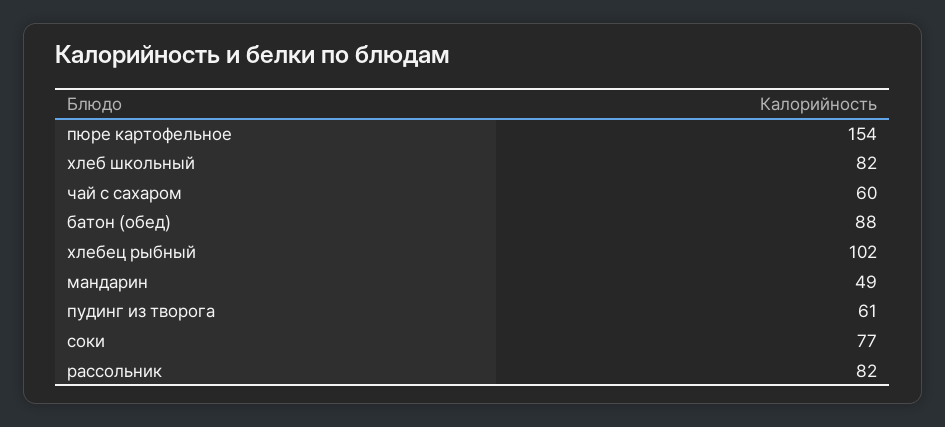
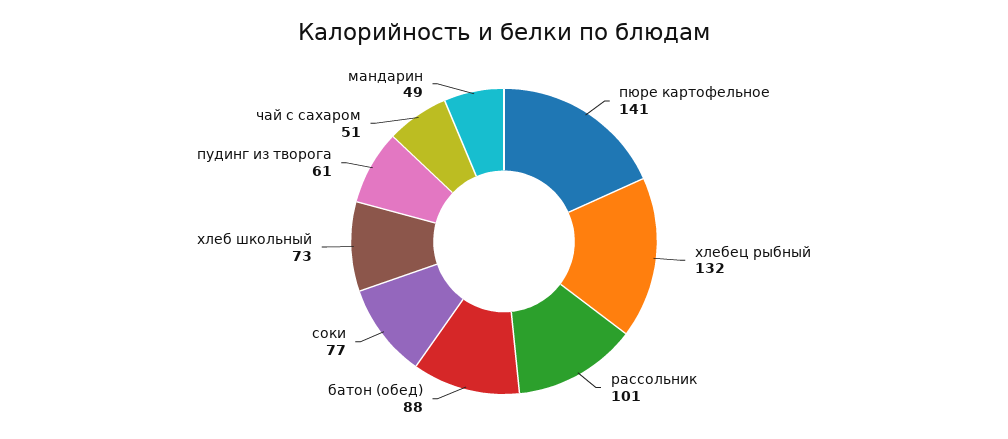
пюре картофельное: 154 -> 141
хлеб школьный: 82 -> 73
чай с сахаром: 60 -> 51
хлебец рыбный: 102 -> 132
рассольник: 82 -> 101

